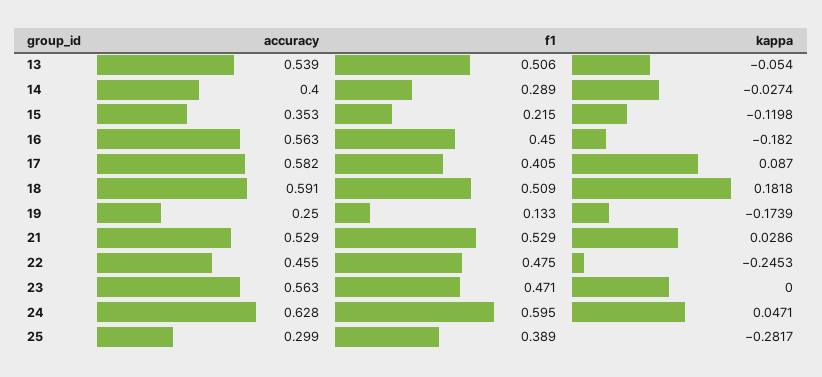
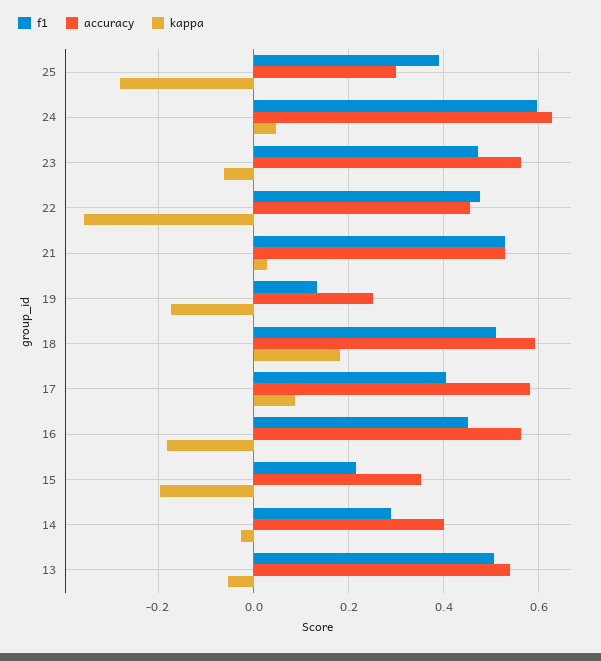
kappa, 15: -0.1198 -> -0.2
kappa, 22: -0.2453 -> -0.36
kappa, 23: 0 -> -0.06

